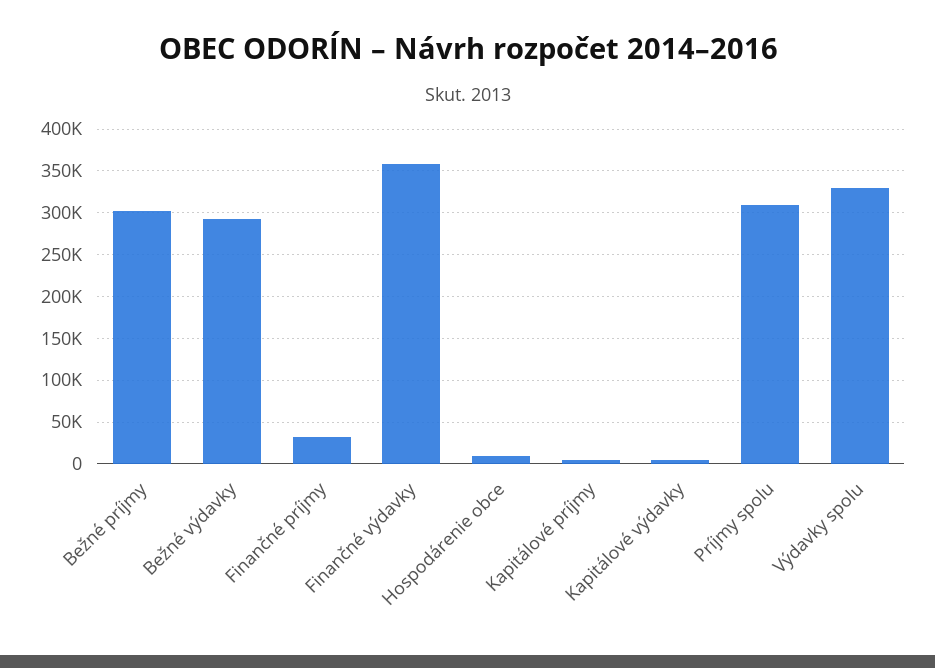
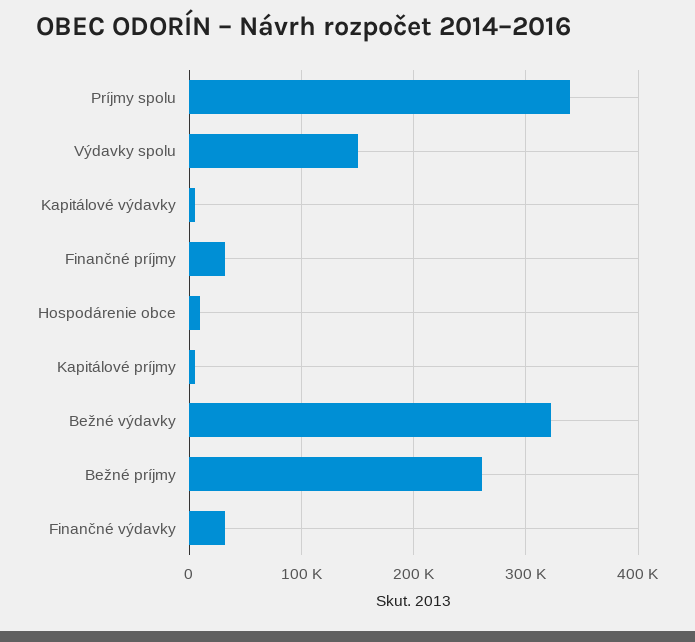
Bežné príjmy: 300000 -> 260000
Bežné výdavky: 290000 -> 320000
Finančné výdavky: 360000 -> 30000
Príjmy spolu: 310000 -> 340000
Výdavky spolu: 330000 -> 150000

